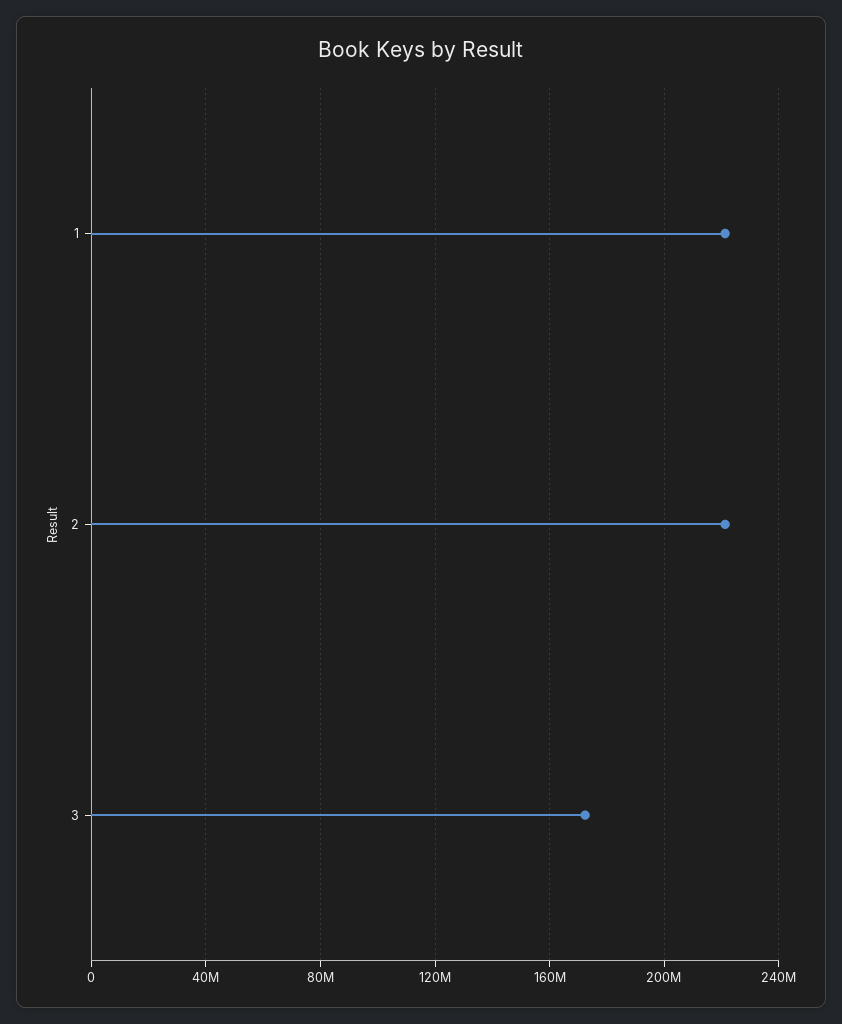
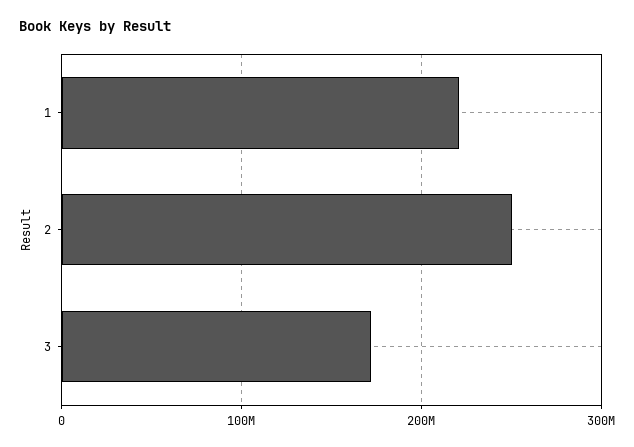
2: 220000000 -> 250000000

